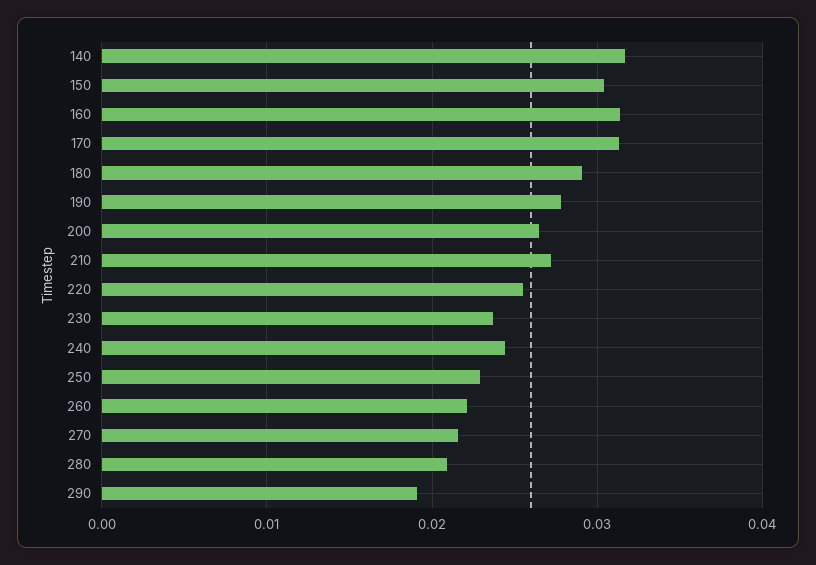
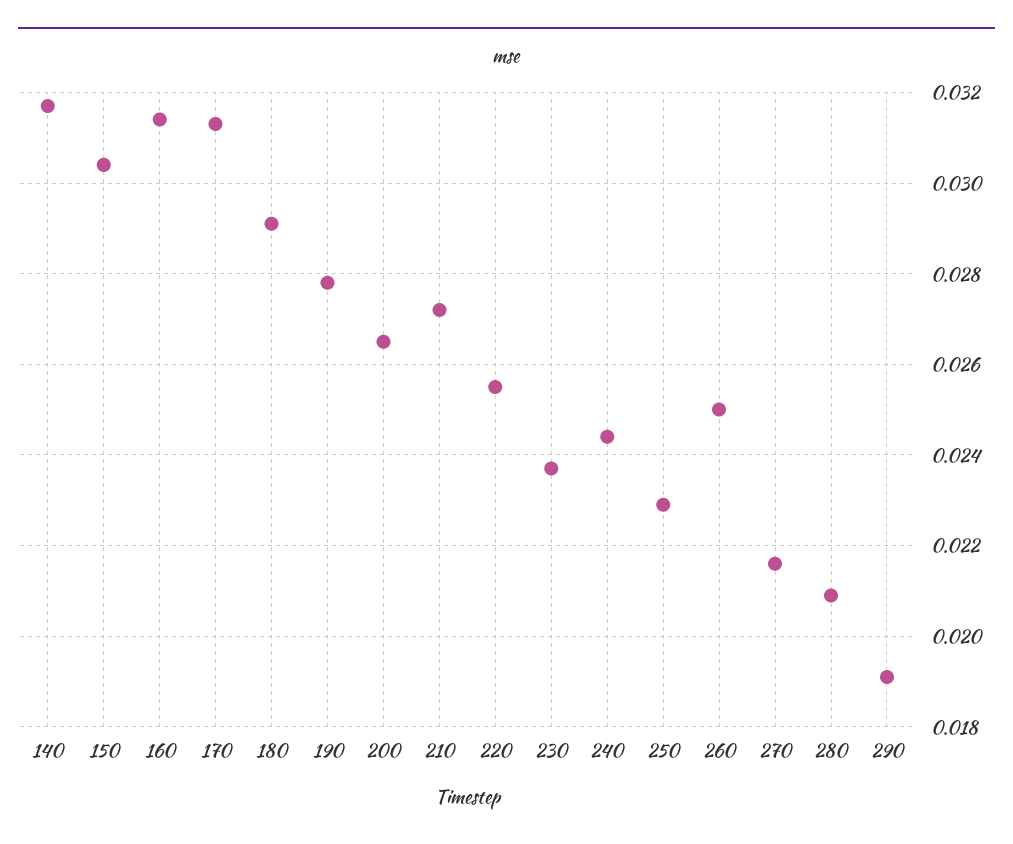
260: 0.022 -> 0.025

